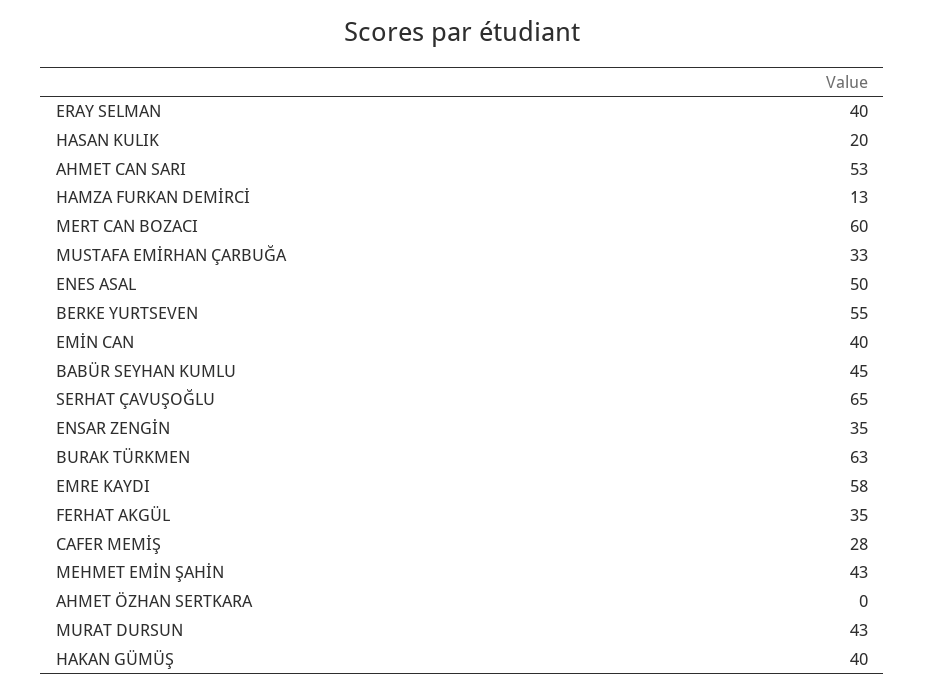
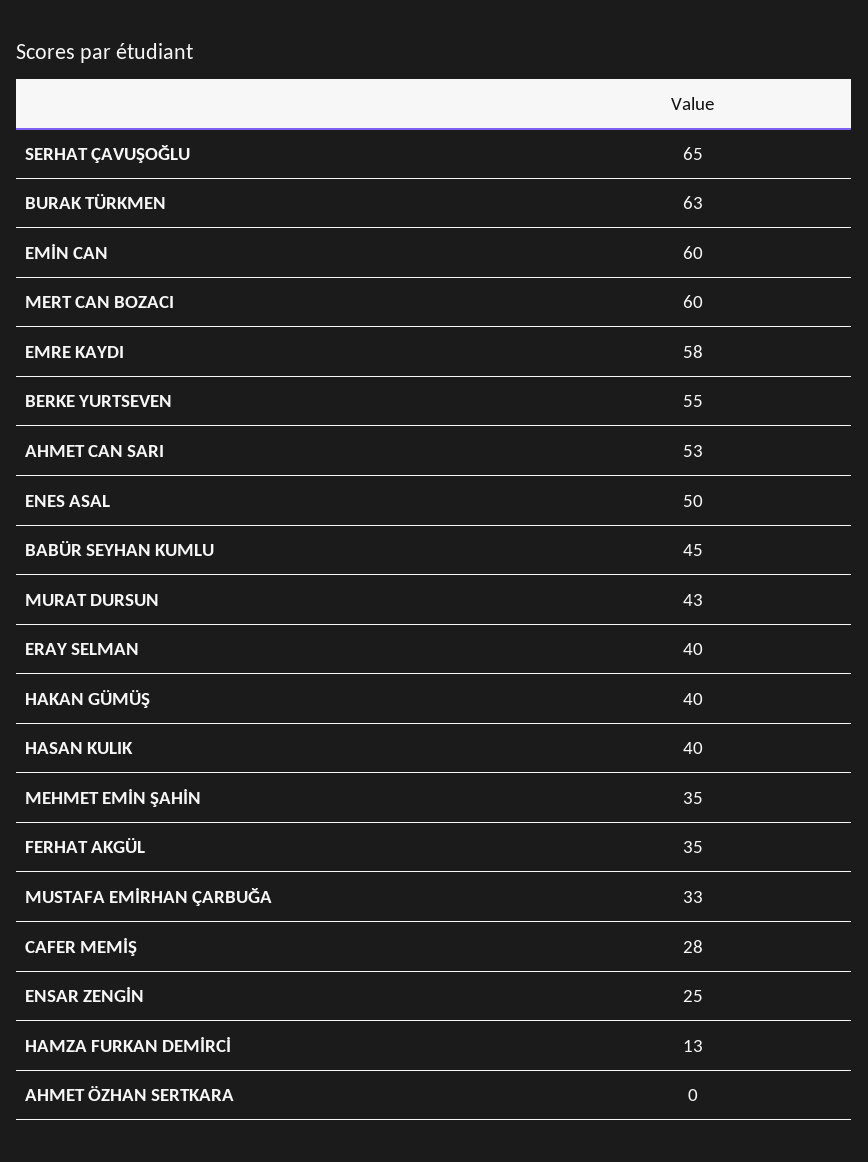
HASAN KULIK: 20 -> 40
EMİN CAN: 40 -> 60
ENSAR ZENGİN: 35 -> 25
MEHMET EMİN ŞAHİN: 43 -> 35

